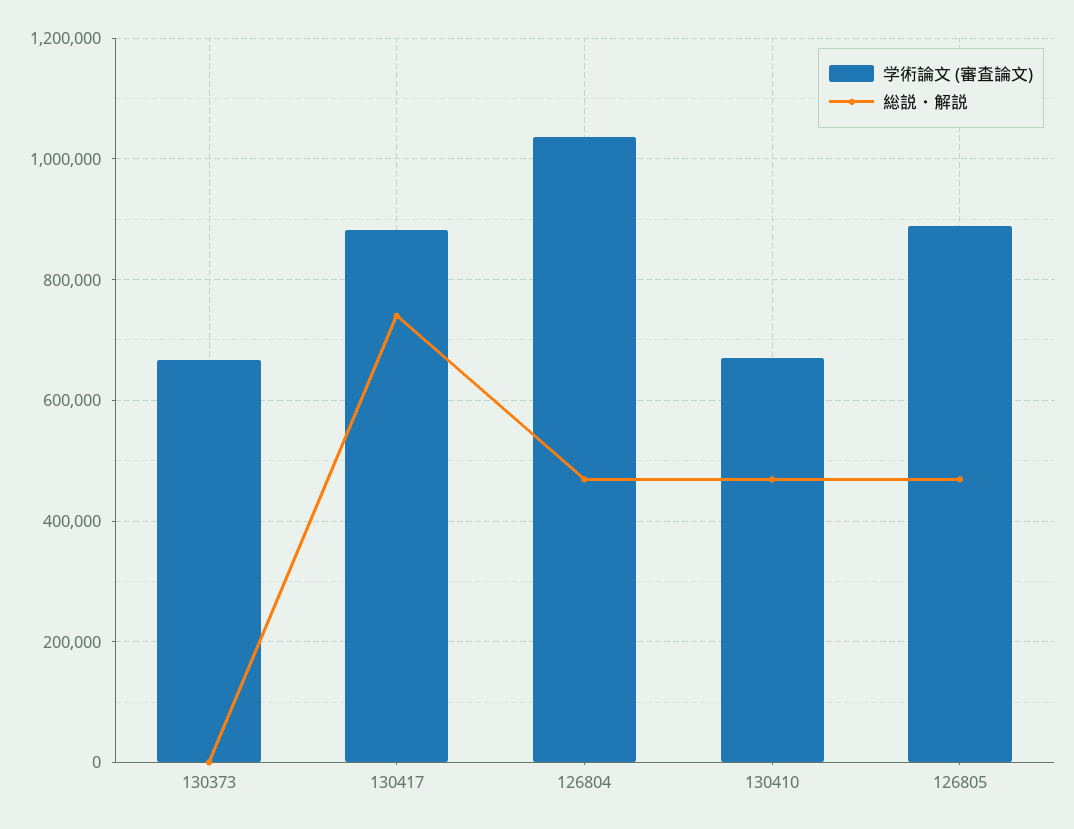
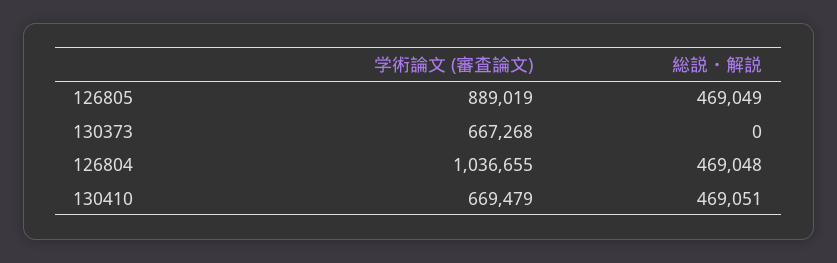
学術論文 (審査論文), 130417: 880000 -> none
総説・解説, 130417: 740000 -> none

